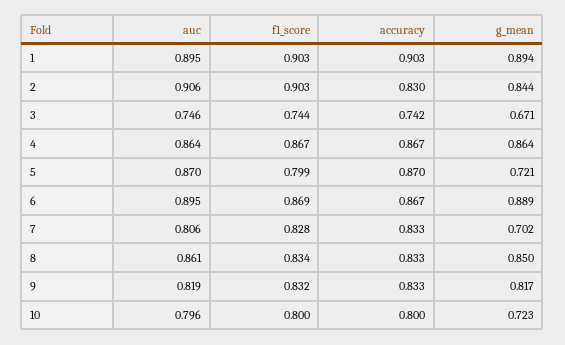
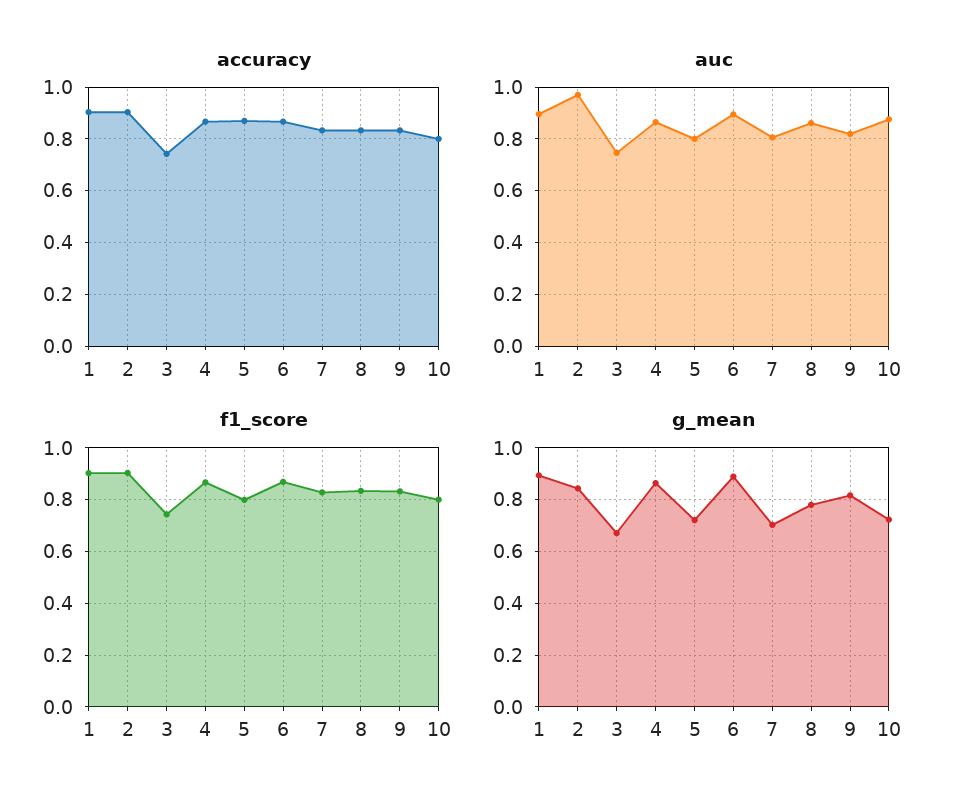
auc, 2: 0.906 -> 0.975
accuracy, 2: 0.83 -> 0.9
auc, 5: 0.87 -> 0.8
g_mean, 8: 0.85 -> 0.775
auc, 10: 0.796 -> 0.875

